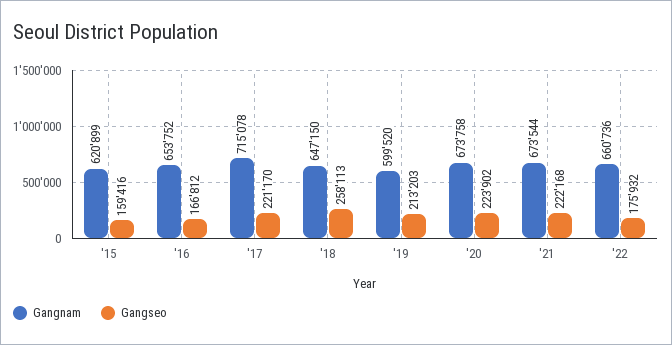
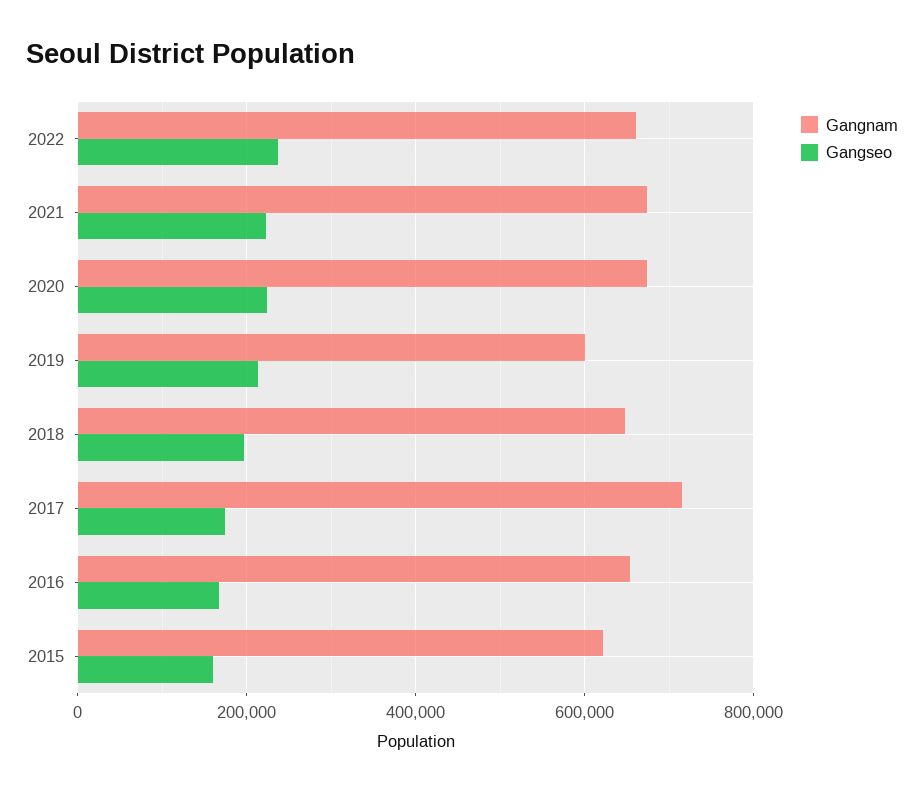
Gangseo, '17: 221170 -> 180000
Gangseo, '18: 258113 -> 200000
Gangseo, '22: 175932 -> 240000

